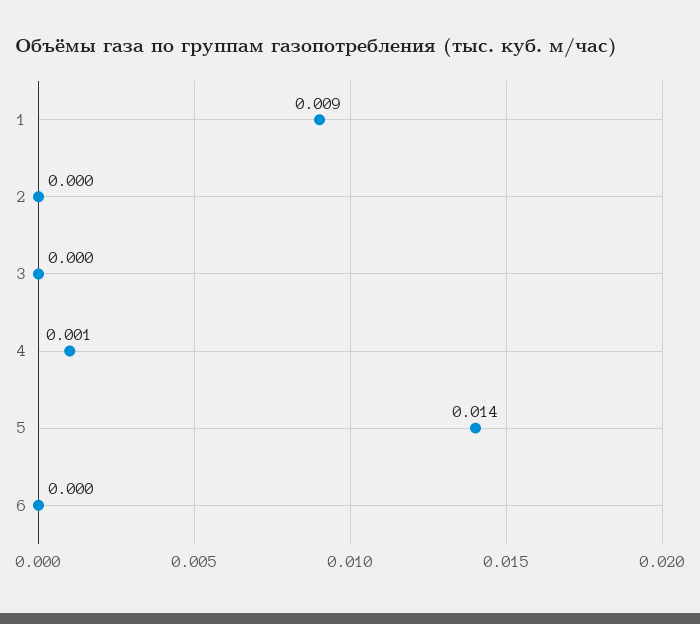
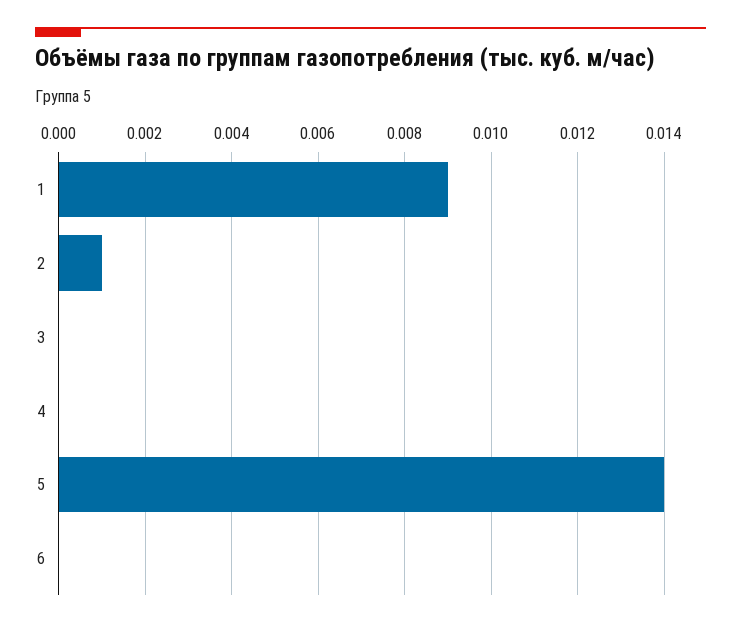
2: 0 -> 0.001
4: 0.001 -> 0

